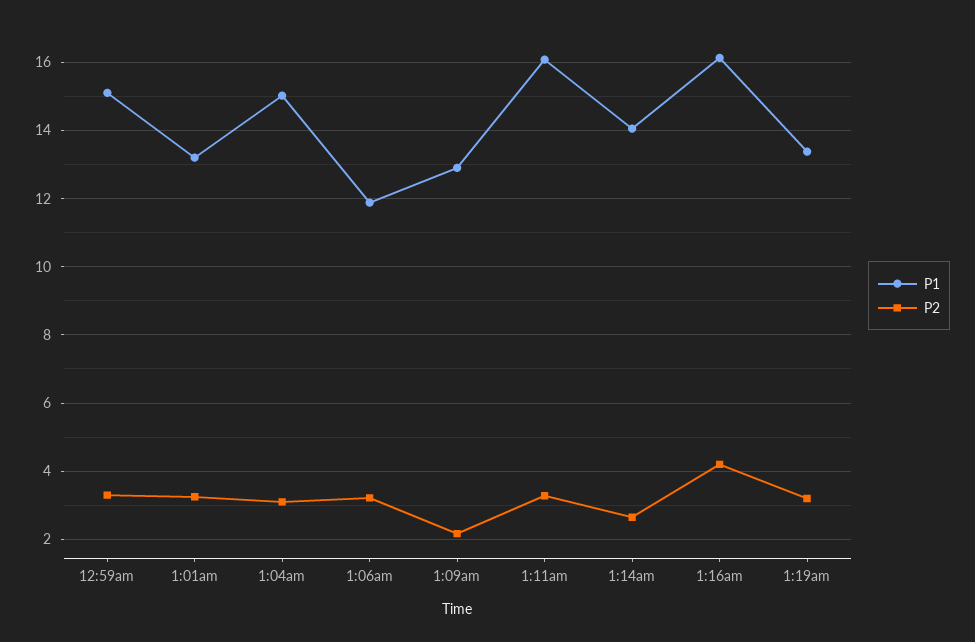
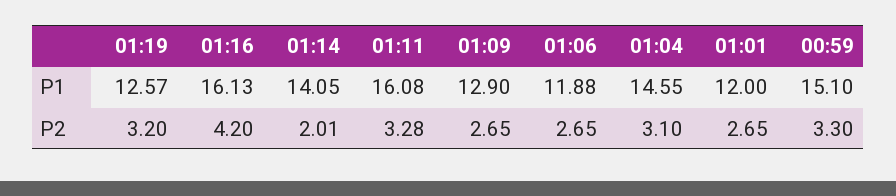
P1, 1:01am: 13.2 -> 12
P2, 1:01am: 3.2 -> 2.65
P1, 1:04am: 15 -> 14.55
P2, 1:06am: 3.2 -> 2.65
P2, 1:09am: 2.2 -> 2.65
P2, 1:14am: 2.6 -> 2.01
P1, 1:19am: 13.4 -> 12.57

